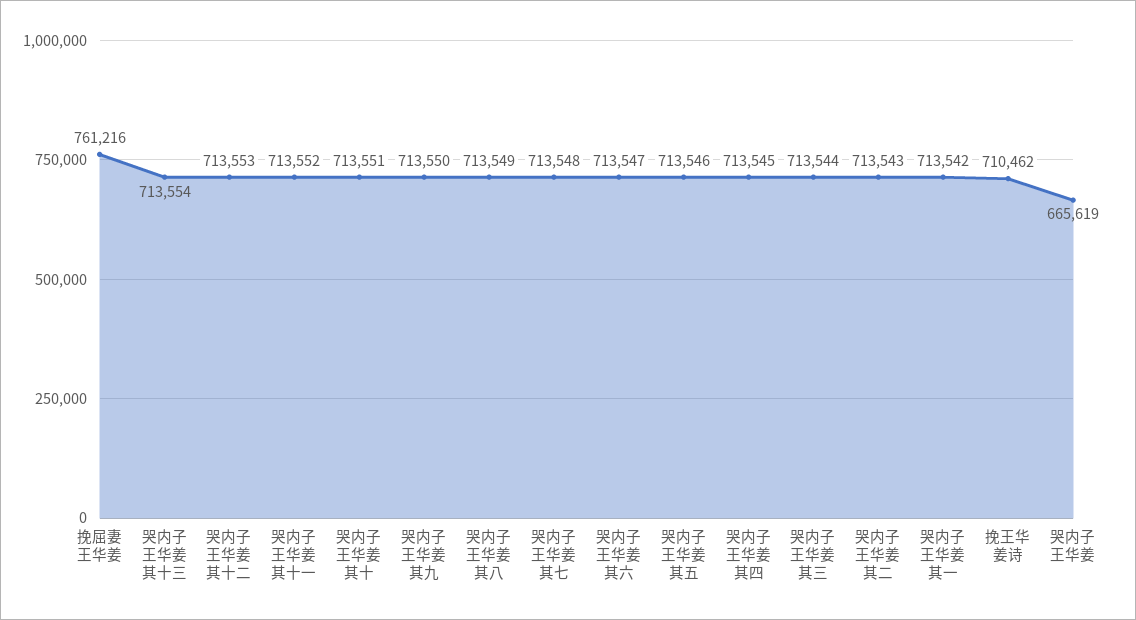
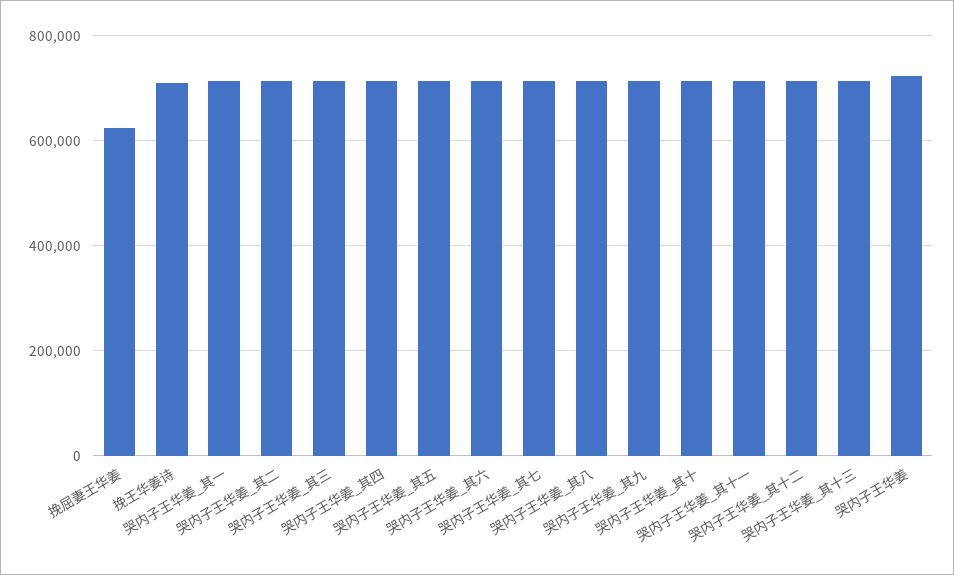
挽屈妻王华姜: 761216 -> 620000
哭内子王华姜: 665619 -> 720000

